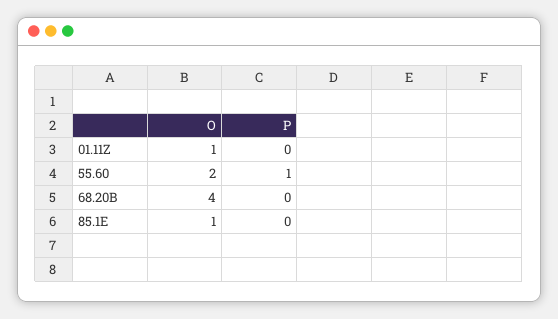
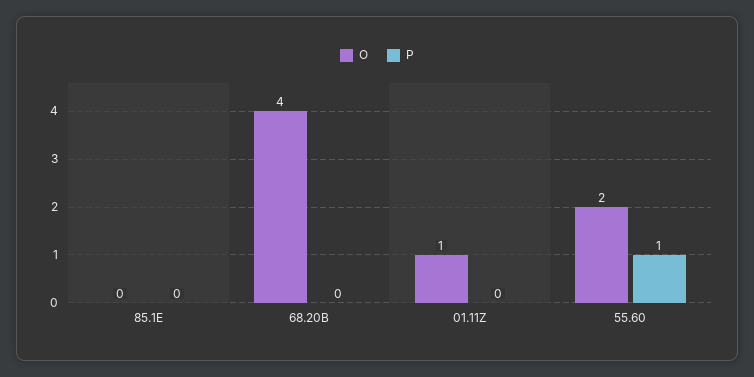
O, 85.1E: 1 -> 0

